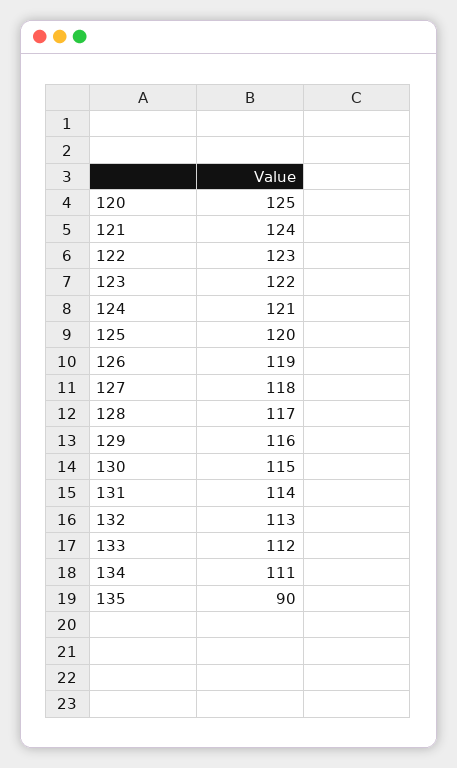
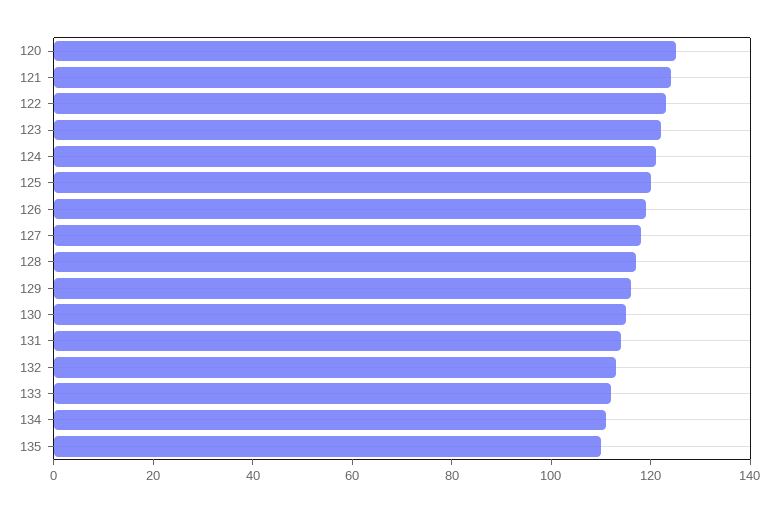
135: 90 -> 110

